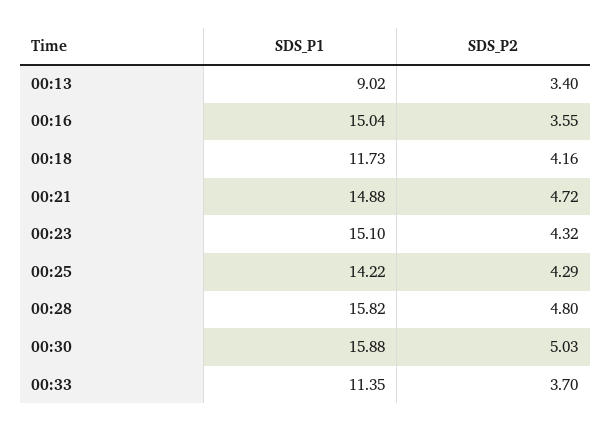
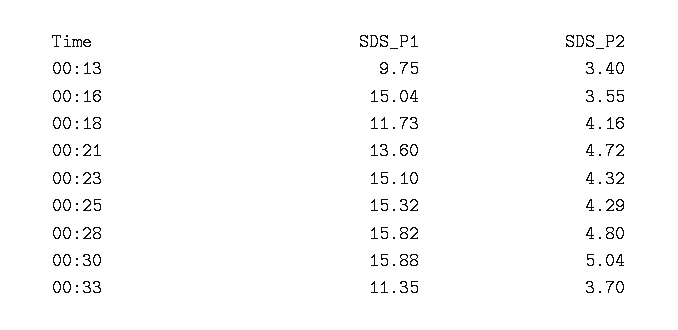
SDS_P1, 00:13: 9.02 -> 9.75
SDS_P1, 00:21: 14.88 -> 13.6
SDS_P1, 00:25: 14.22 -> 15.32
SDS_P2, 00:30: 5.03 -> 5.04

